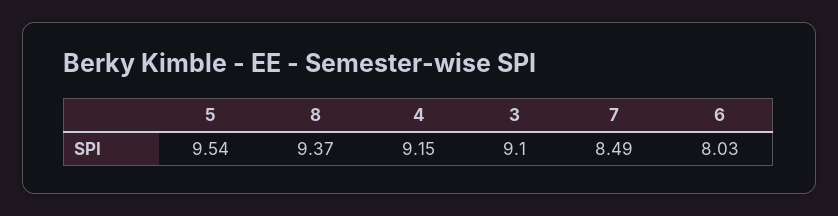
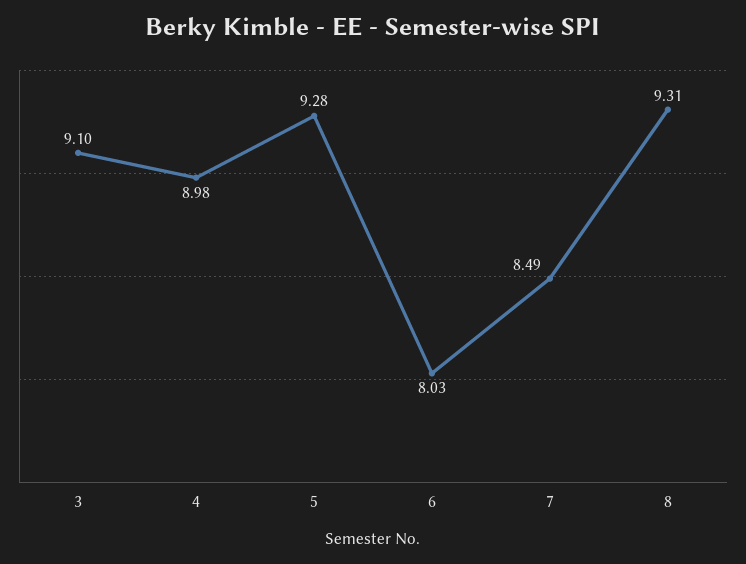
5: 9.54 -> 9.28
8: 9.37 -> 9.31
4: 9.15 -> 8.98

